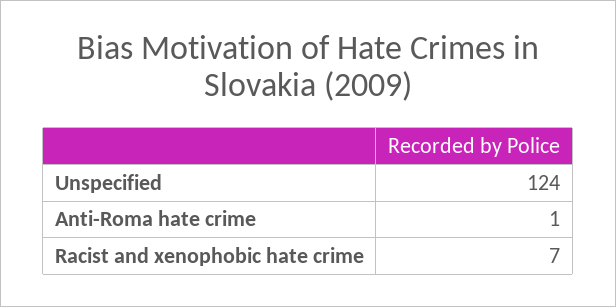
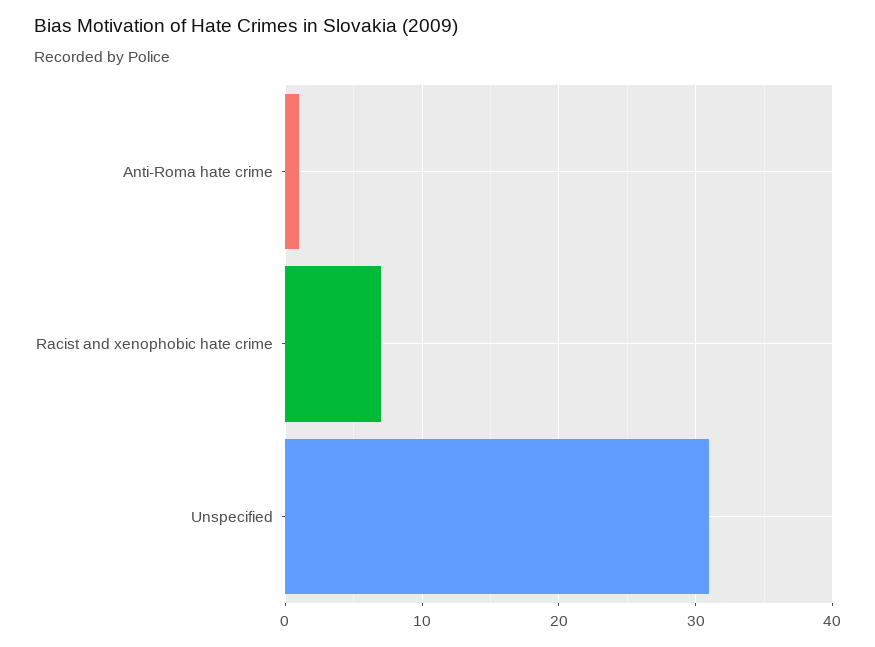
Unspecified: 124 -> 31

